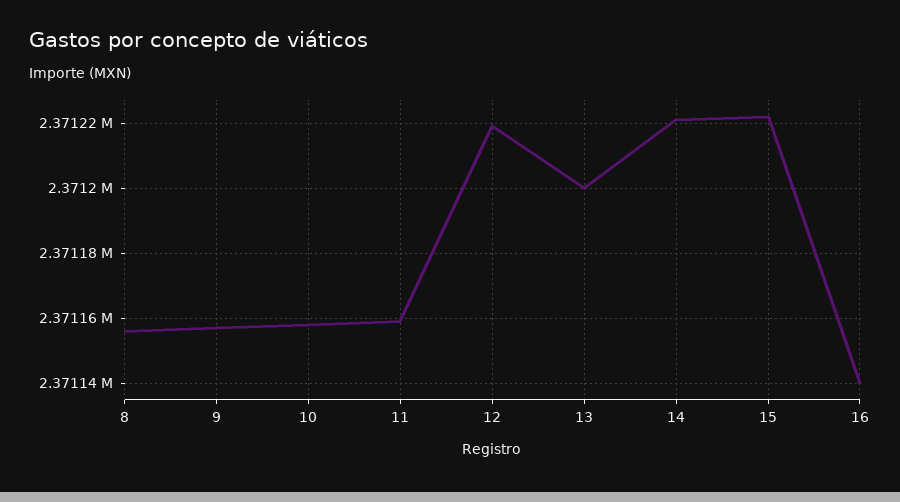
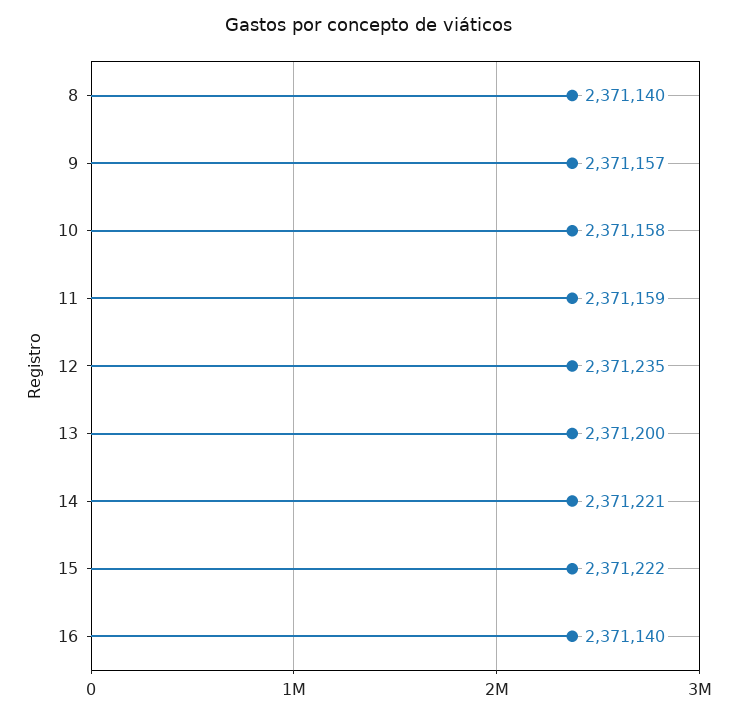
8: 2371155 -> 2371140
12: 2371220 -> 2371235

